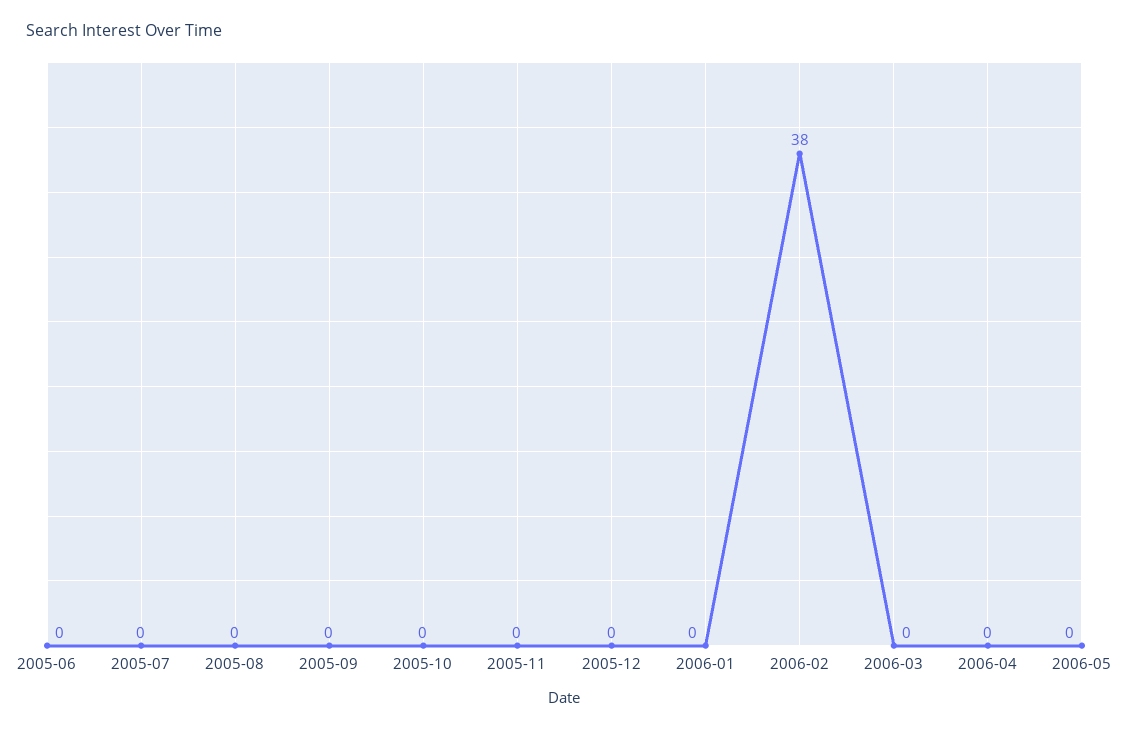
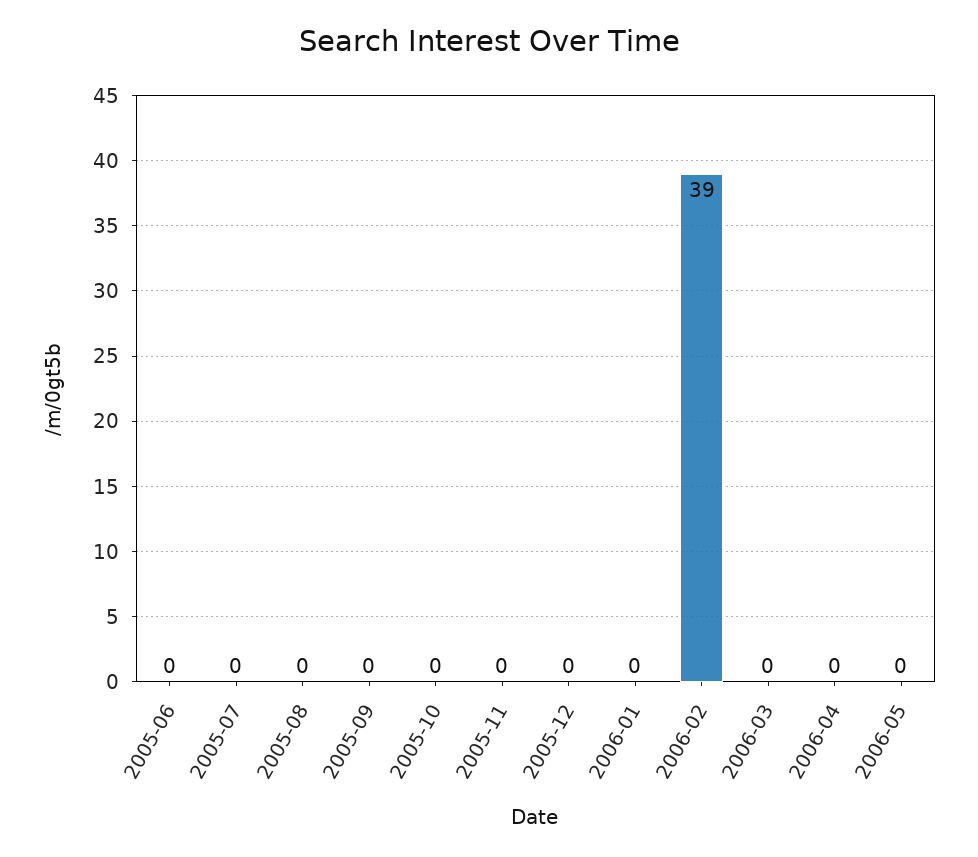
2006-02: 38 -> 39

